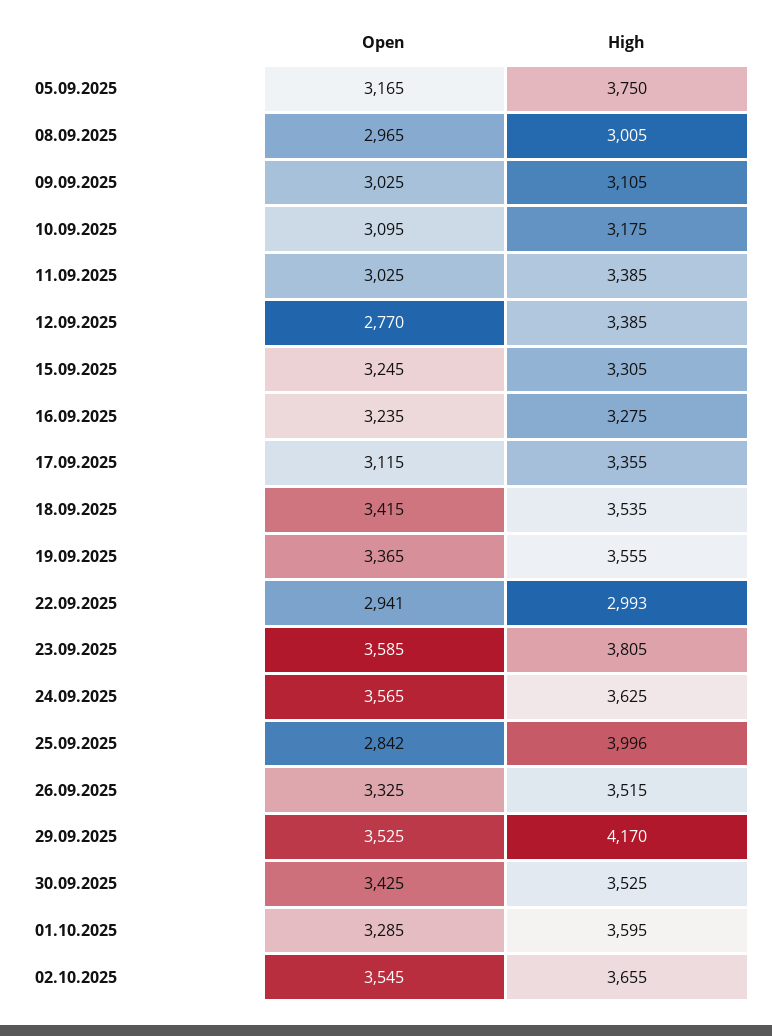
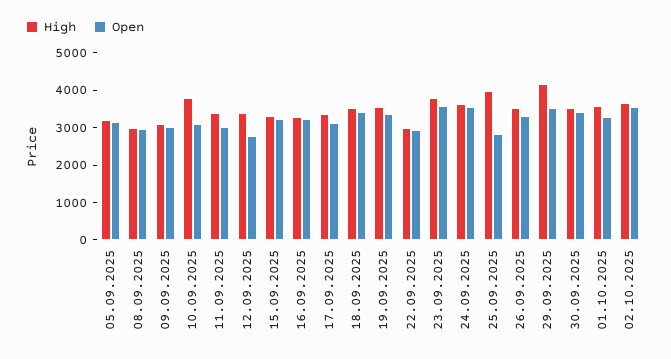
High, 05.09.2025: 3750 -> 3250
High, 10.09.2025: 3175 -> 3750

